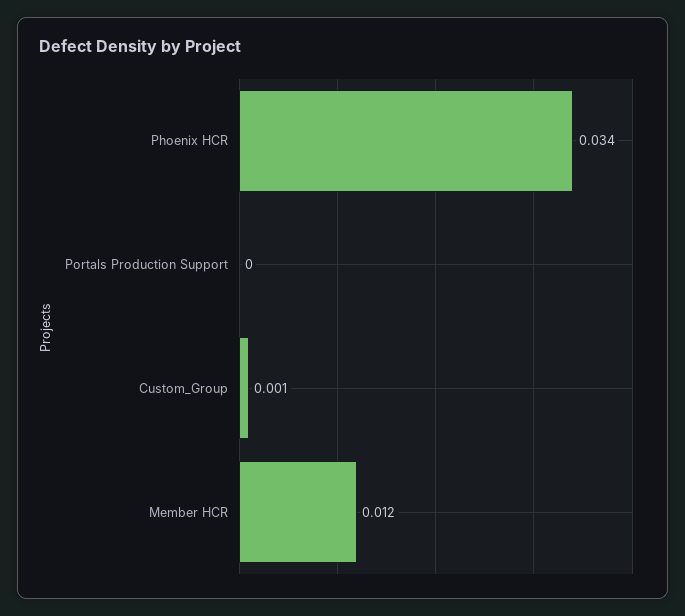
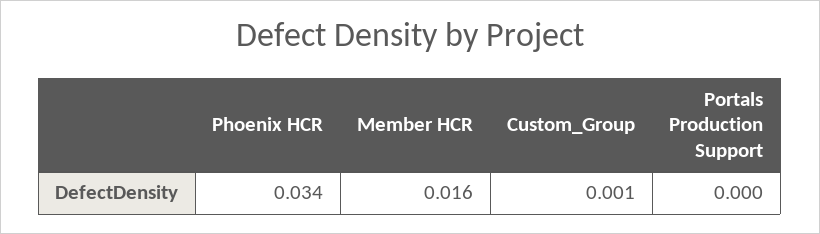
Member HCR: 0.012 -> 0.016

